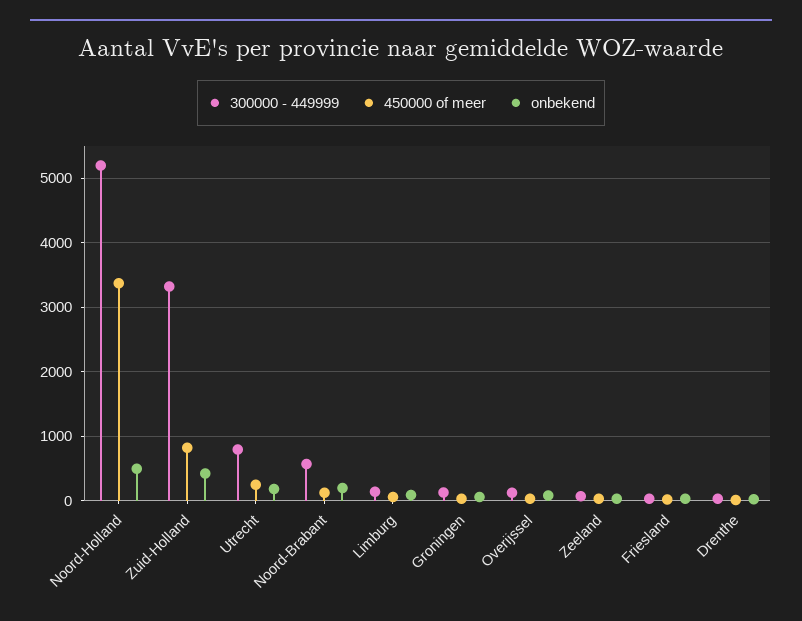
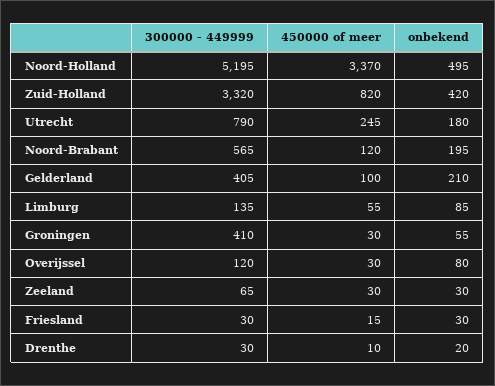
300000 - 449999, Groningen: 100 -> 410
300000 - 449999, Gelderland: none -> 405
450000 of meer, Gelderland: none -> 100
onbekend, Gelderland: none -> 210

